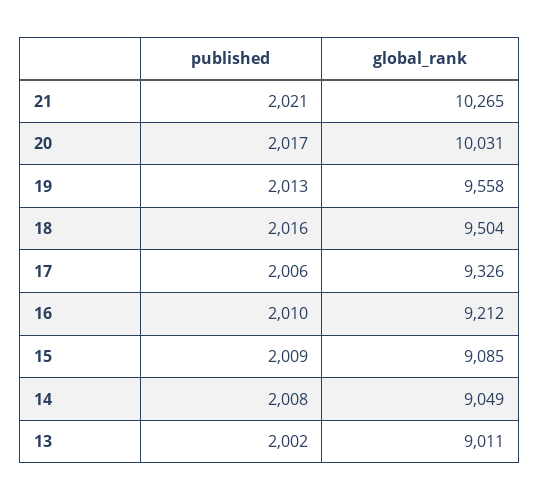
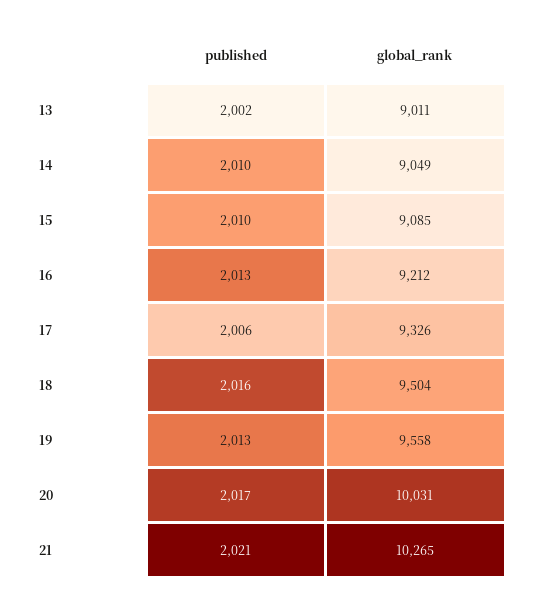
published, 16: 2010 -> 2013
published, 15: 2009 -> 2010
published, 14: 2008 -> 2010

